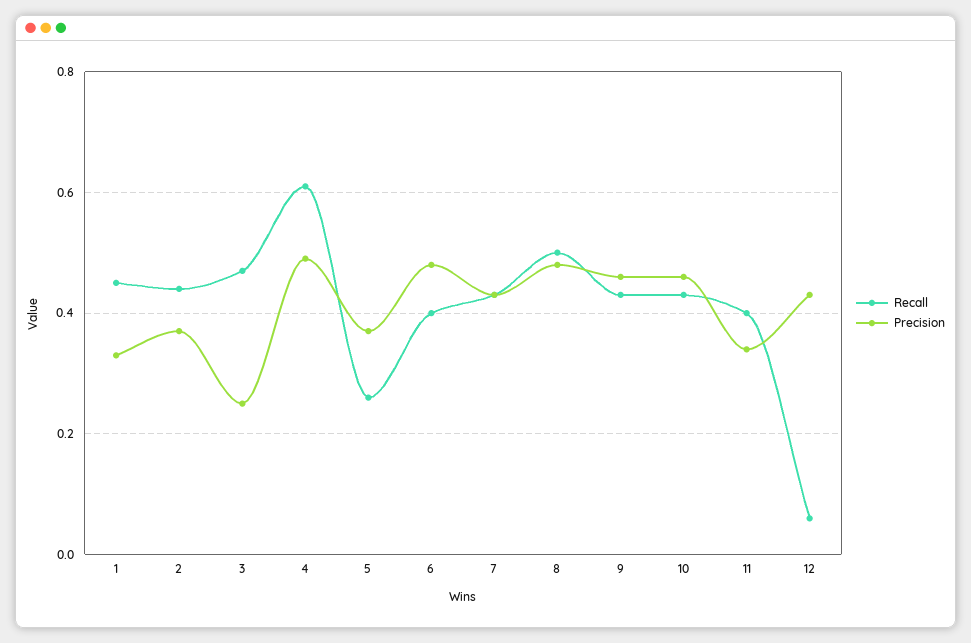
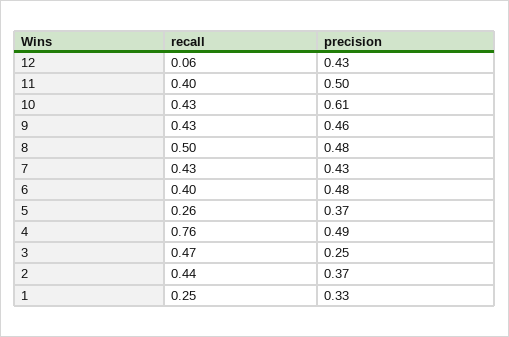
Recall, 1: 0.45 -> 0.25
Recall, 4: 0.6 -> 0.76
Precision, 10: 0.45 -> 0.61
Precision, 11: 0.35 -> 0.5

